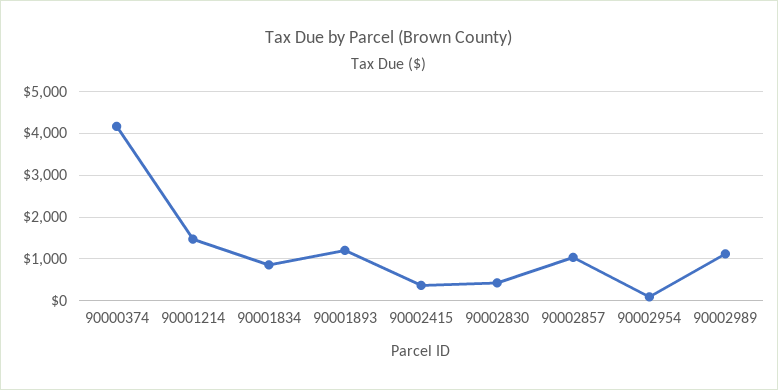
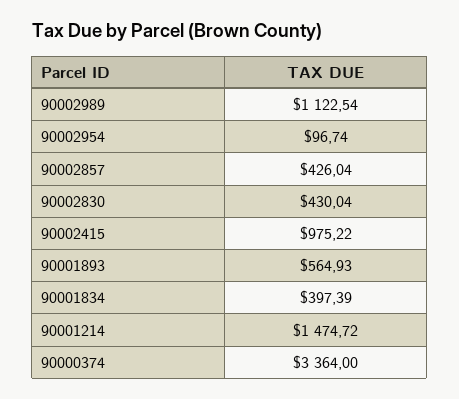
90000374: 4200 -> 3364
90001834: 800 -> 397.39
90001893: 1200 -> 564.93
90002415: 400 -> 975.22
90002857: 1000 -> 426.04

